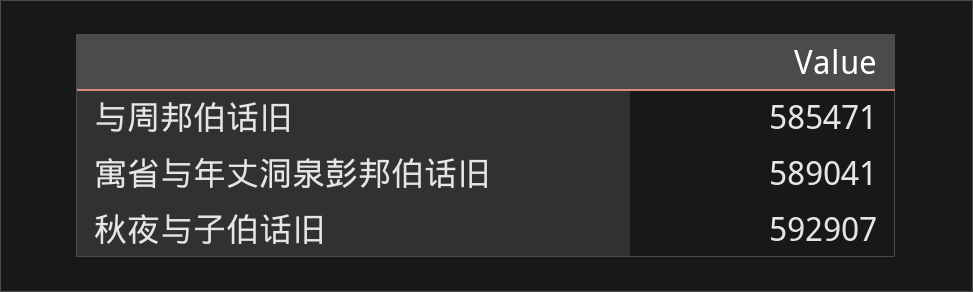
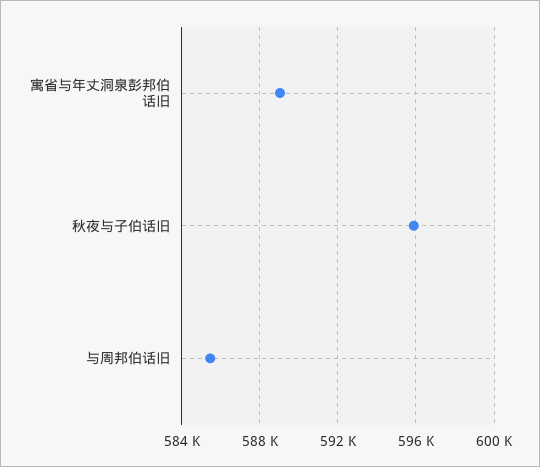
秋夜与子伯话旧: 592907 -> 596000

